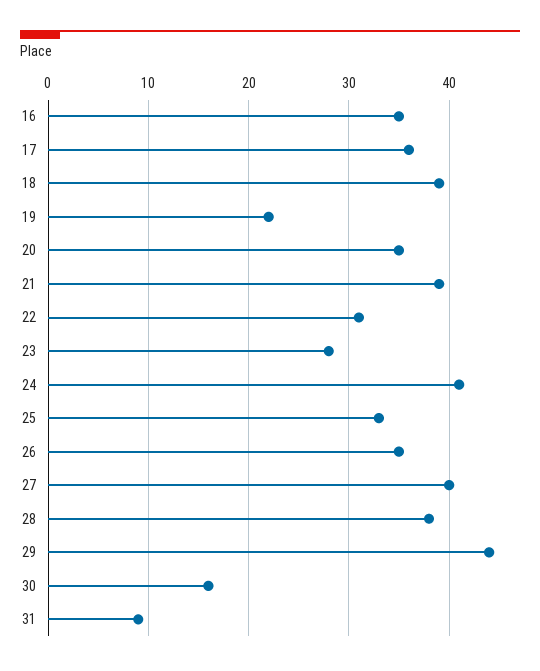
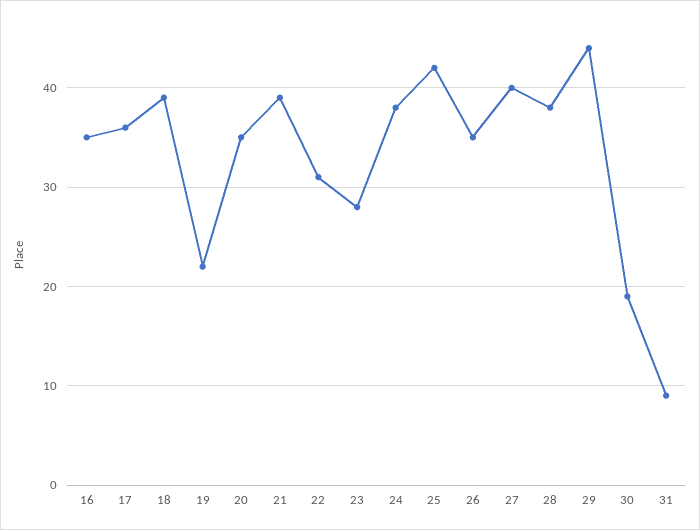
24: 41 -> 38
25: 33 -> 42
30: 16 -> 19

